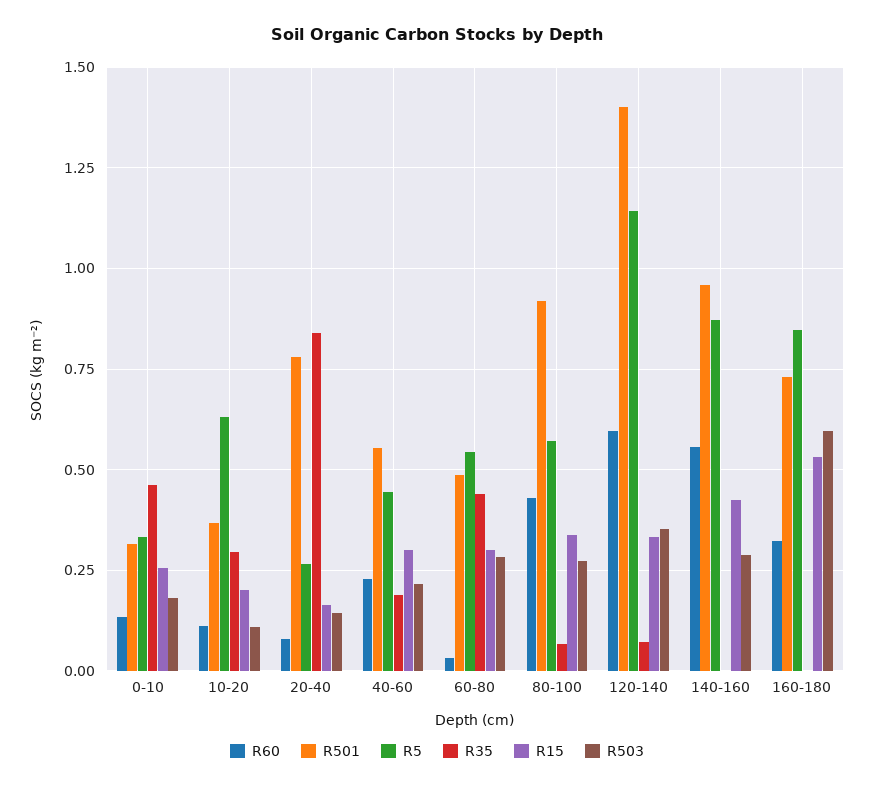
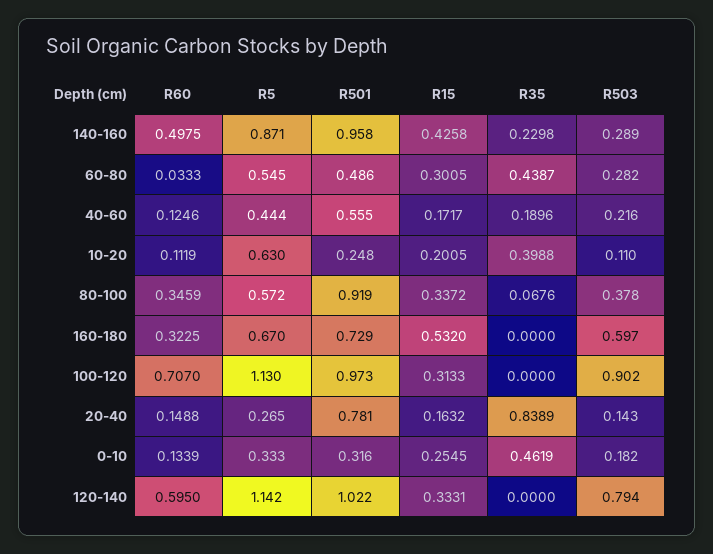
R501, 10-20: 0.375 -> 0.248
R35, 10-20: 0.3 -> 0.3988
R60, 20-40: 0.075 -> 0.1488
R60, 40-60: 0.225 -> 0.1246
R15, 40-60: 0.3 -> 0.1717
R60, 80-100: 0.425 -> 0.3459
R503, 80-100: 0.275 -> 0.378
R501, 120-140: 1.4 -> 1.022
R35, 120-140: 0.075 -> 0
R503, 120-140: 0.35 -> 0.794
R60, 140-160: 0.55 -> 0.4975
R35, 140-160: 0 -> 0.2298
R5, 160-180: 0.85 -> 0.67
R60, 100-120: none -> 0.707
R5, 100-120: none -> 1.13
R501, 100-120: none -> 0.973
R15, 100-120: none -> 0.3133
R35, 100-120: none -> 0
R503, 100-120: none -> 0.902

